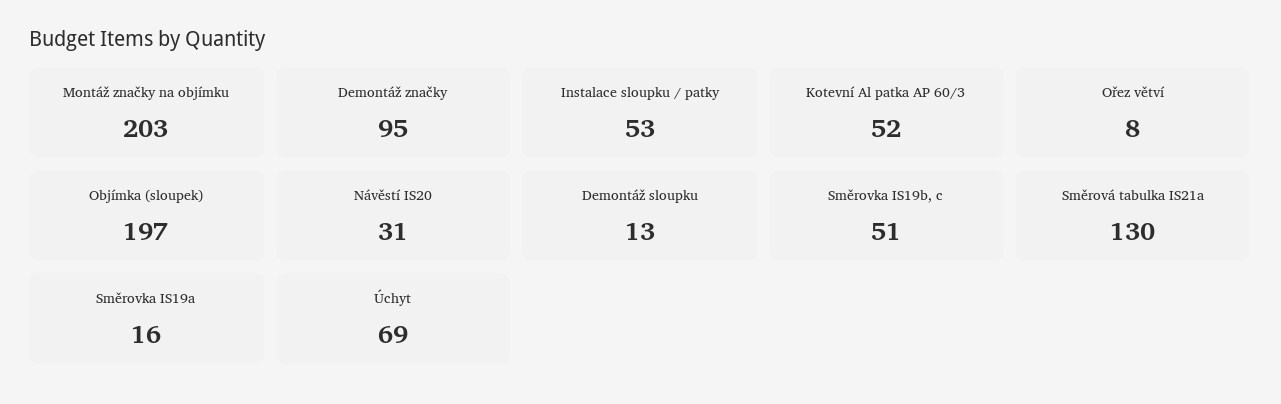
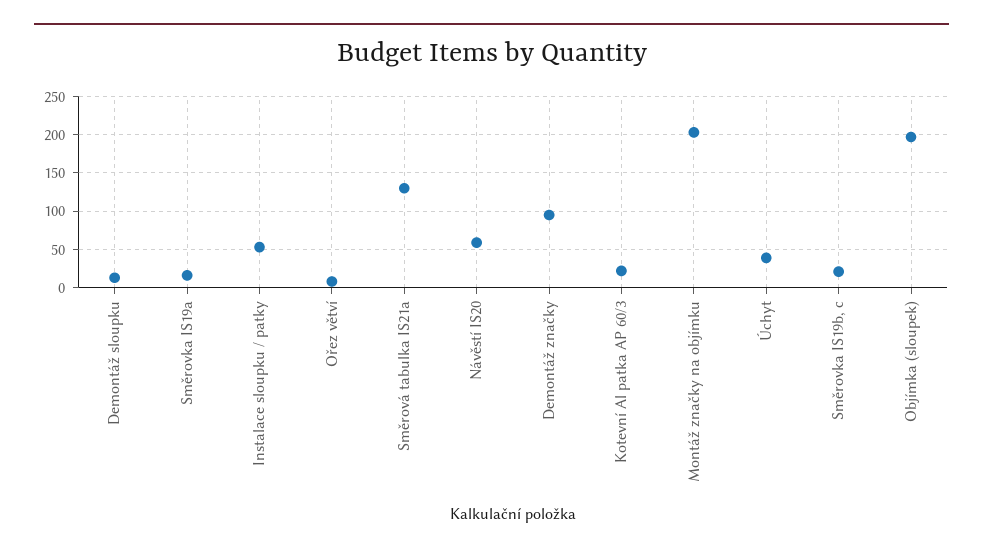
Kotevní Al patka AP 60/3: 52 -> 20
Návěstí IS20: 31 -> 60
Směrovka IS19b, c: 51 -> 20
Úchyt: 69 -> 40

